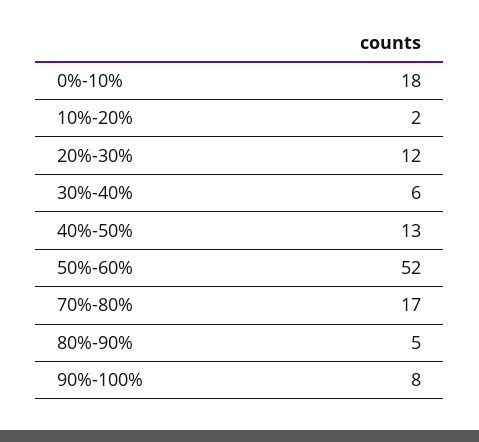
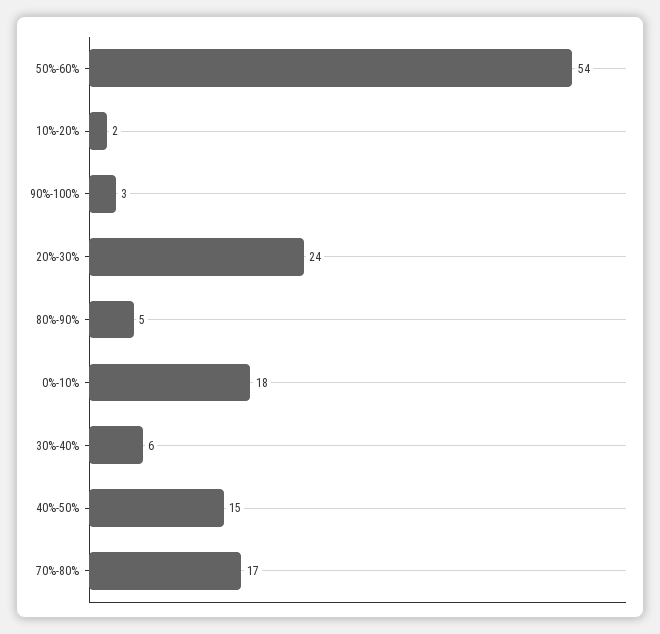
20%-30%: 12 -> 24
40%-50%: 13 -> 15
50%-60%: 52 -> 54
90%-100%: 8 -> 3

